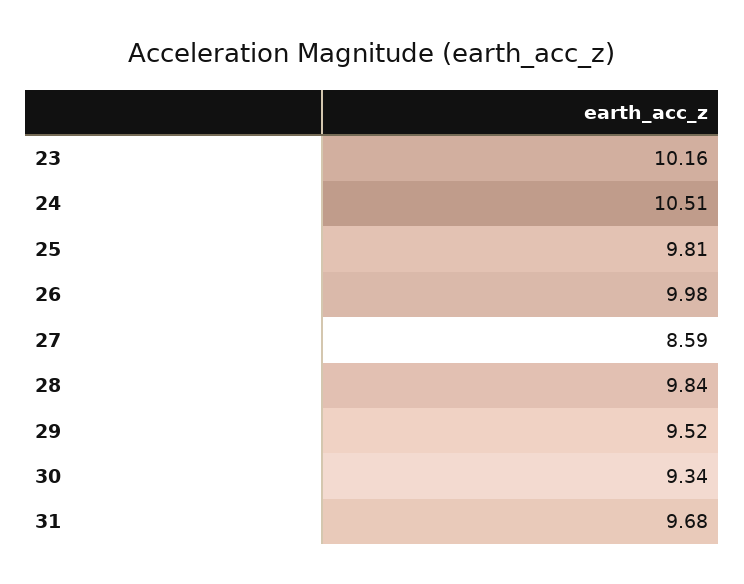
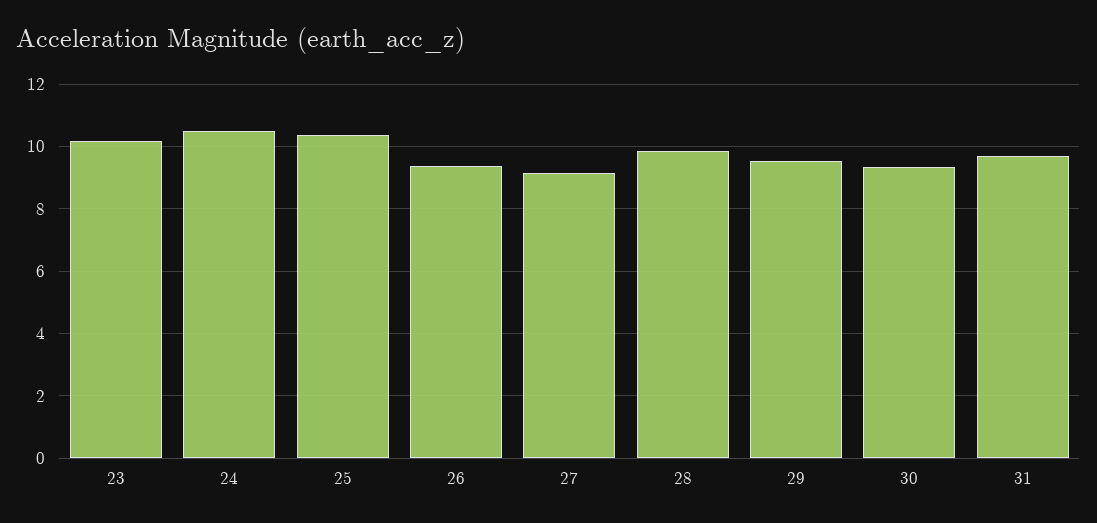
25: 9.81 -> 10.4
26: 9.98 -> 9.4
27: 8.59 -> 9.2

